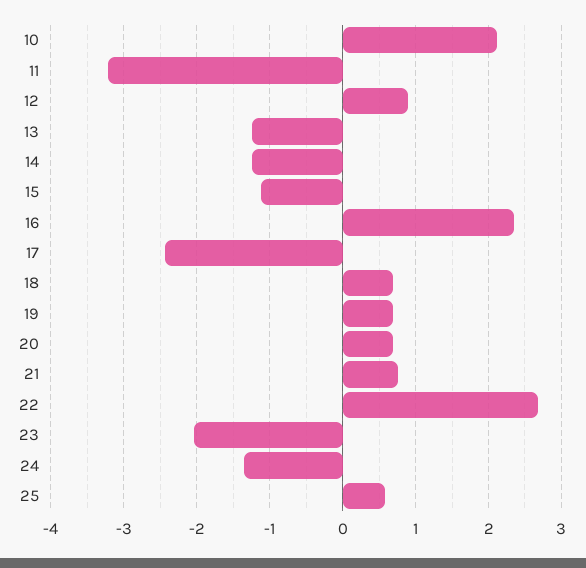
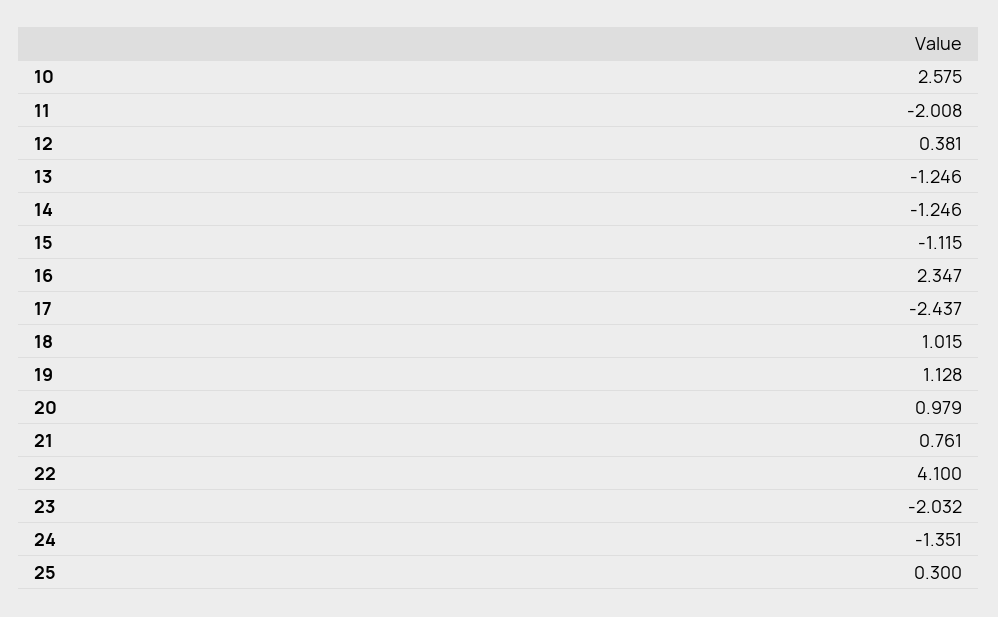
10: 2.1 -> 2.575
11: -3.2 -> -2.008
12: 0.9 -> 0.381
18: 0.7 -> 1.015
19: 0.7 -> 1.128
20: 0.7 -> 0.979
22: 2.7 -> 4.1
25: 0.6 -> 0.3

